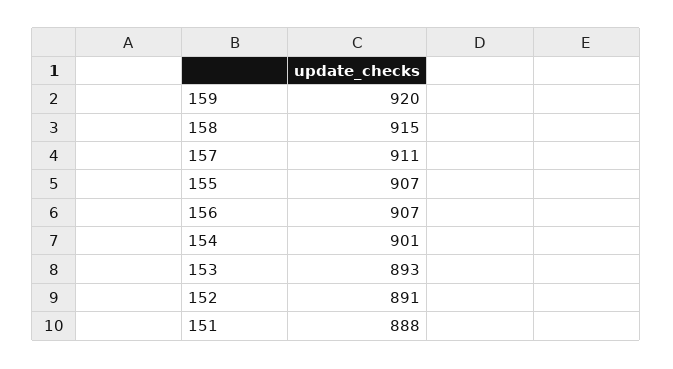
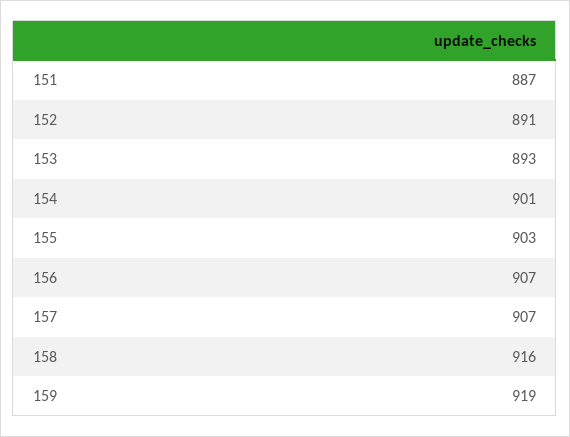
159: 920 -> 919
158: 915 -> 916
157: 911 -> 907
155: 907 -> 903
151: 888 -> 887

